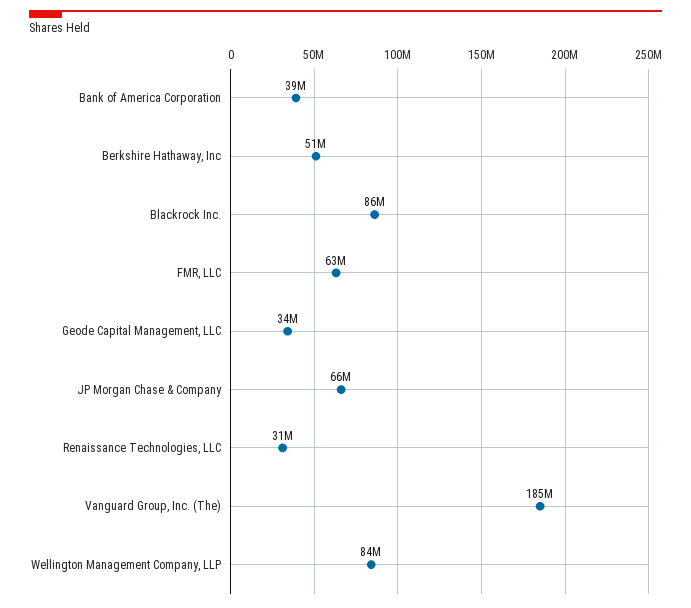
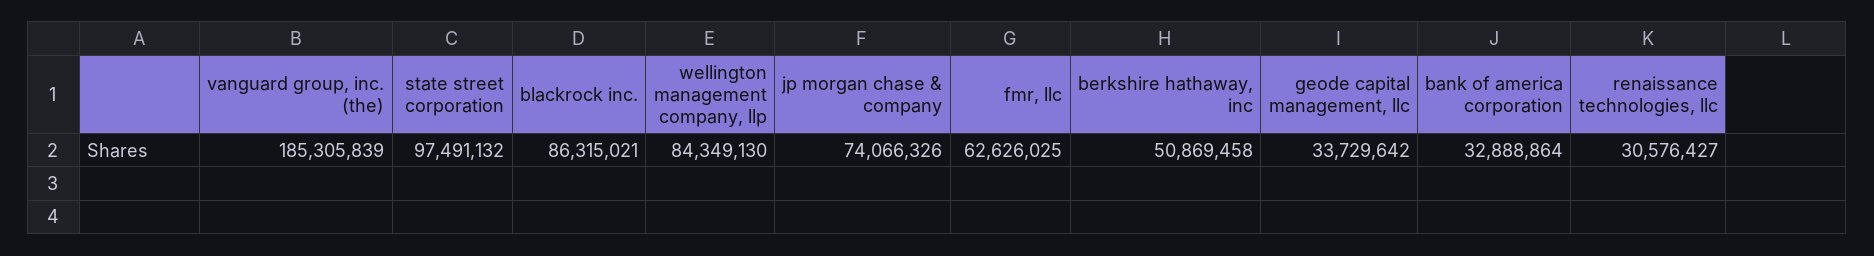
Bank of America Corporation: 39000000 -> 32888864
JP Morgan Chase & Company: 66000000 -> 74066326
state street corporation: none -> 97491132

